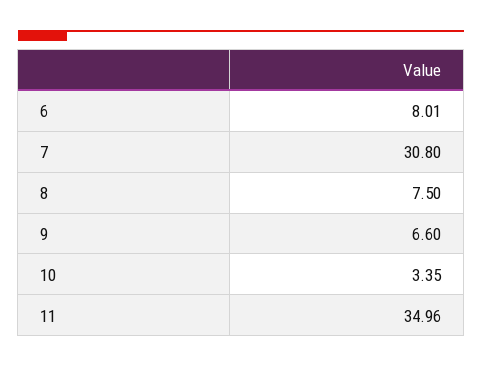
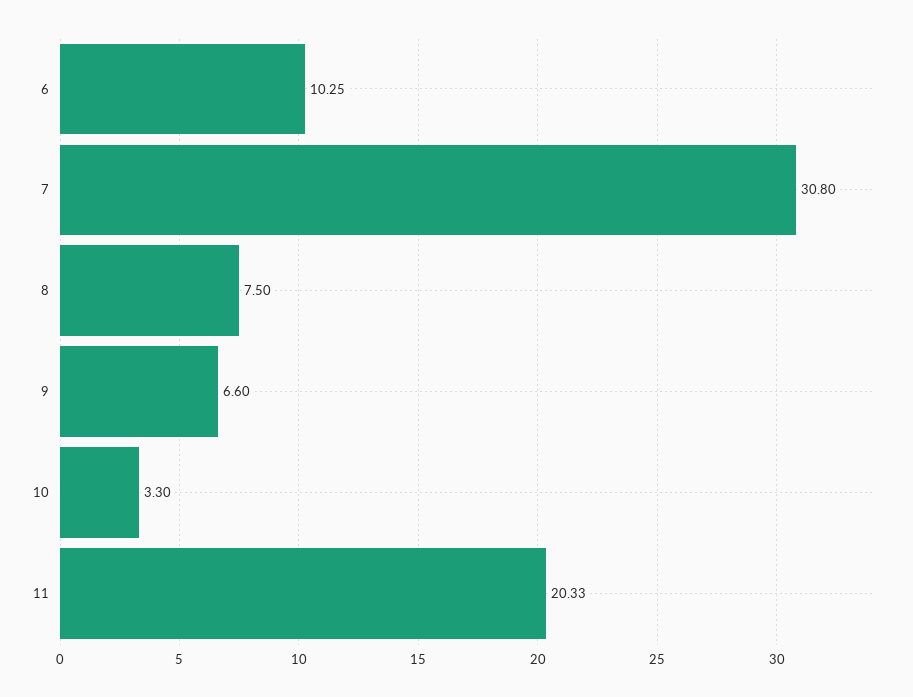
6: 8.01 -> 10.25
10: 3.35 -> 3.3
11: 34.96 -> 20.33

